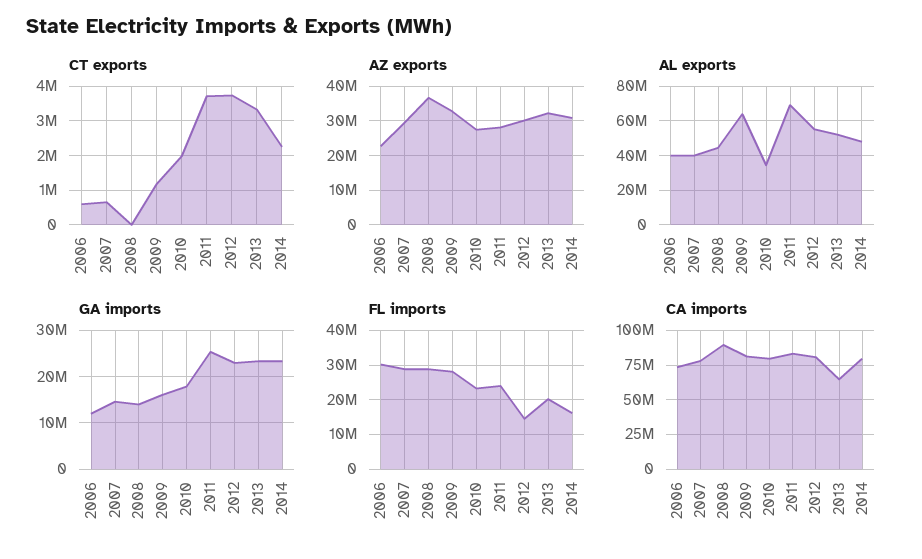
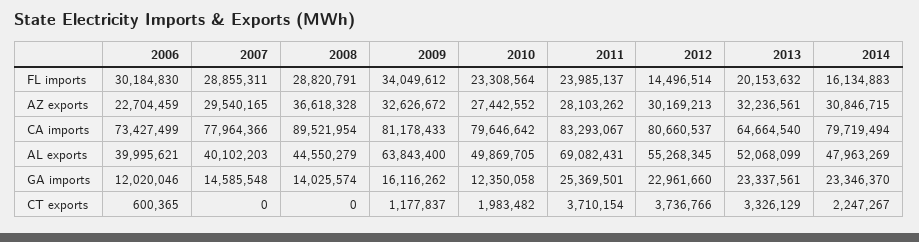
CT exports, 2007: 600000 -> 0
AL exports, 2010: 35000000 -> 49869705
GA imports, 2010: 18000000 -> 12350058
FL imports, 2009: 28000000 -> 34049612

